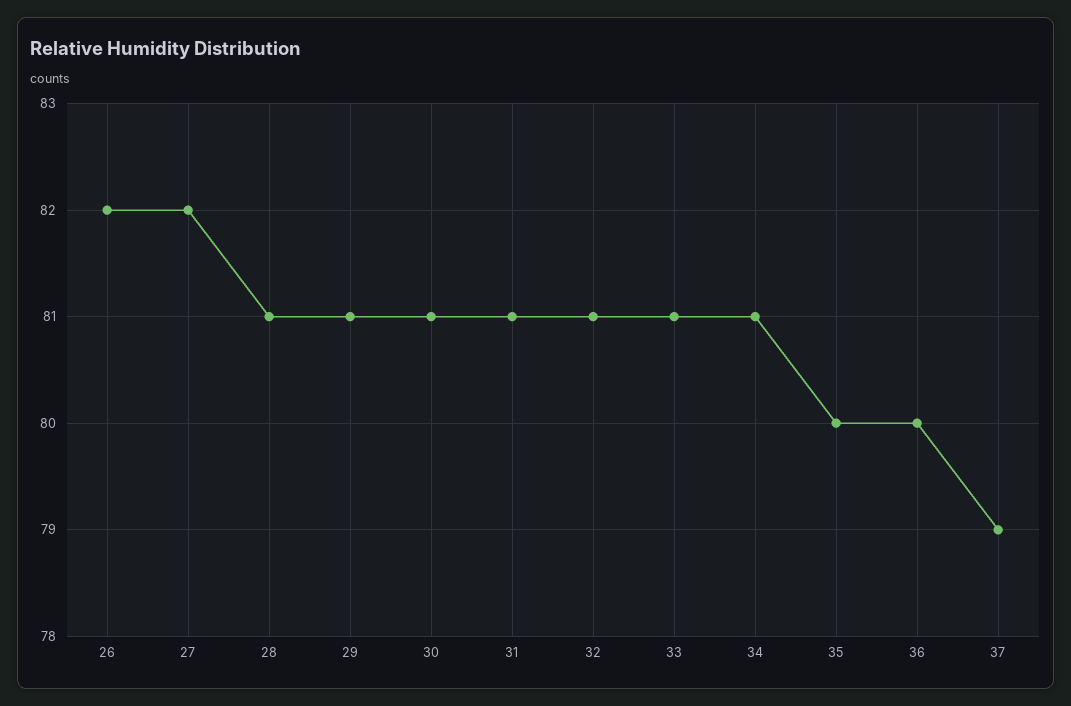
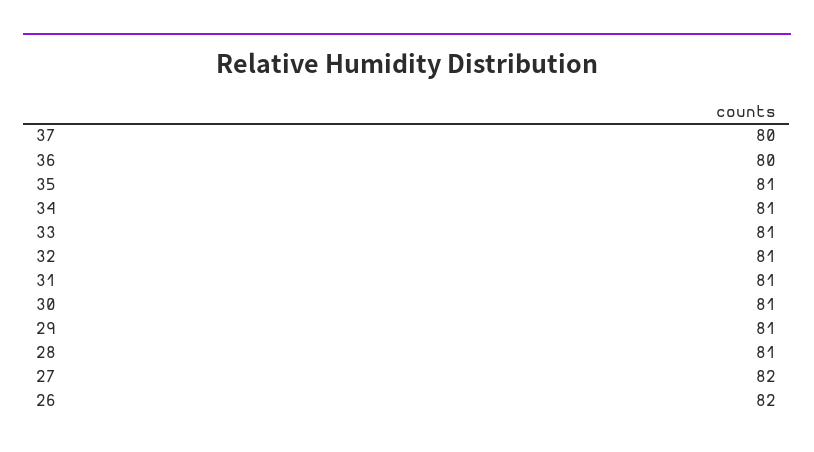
35: 80 -> 81
37: 79 -> 80

